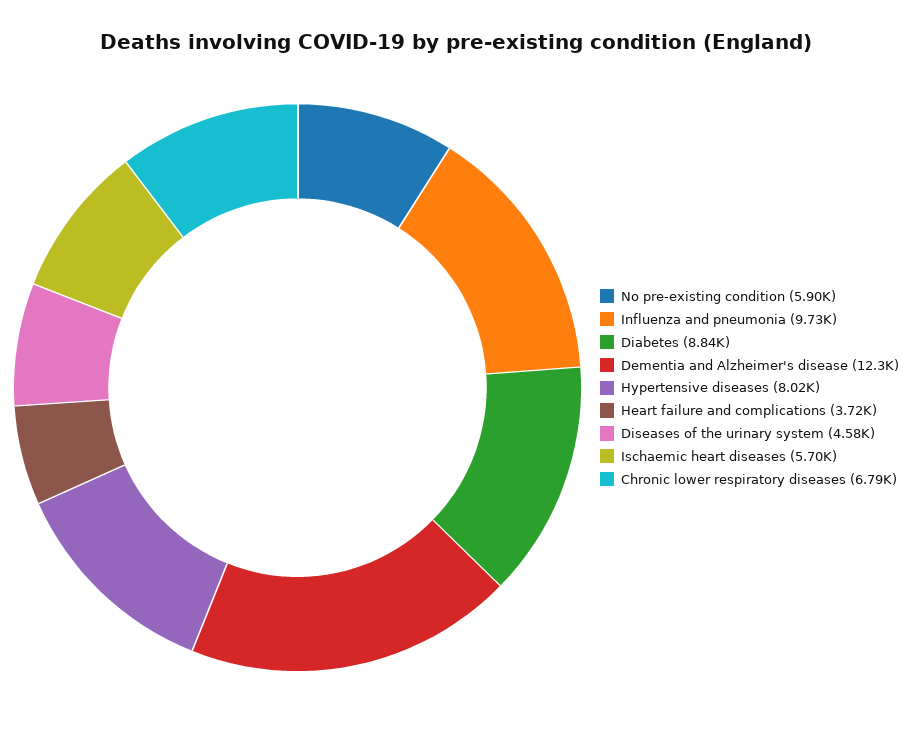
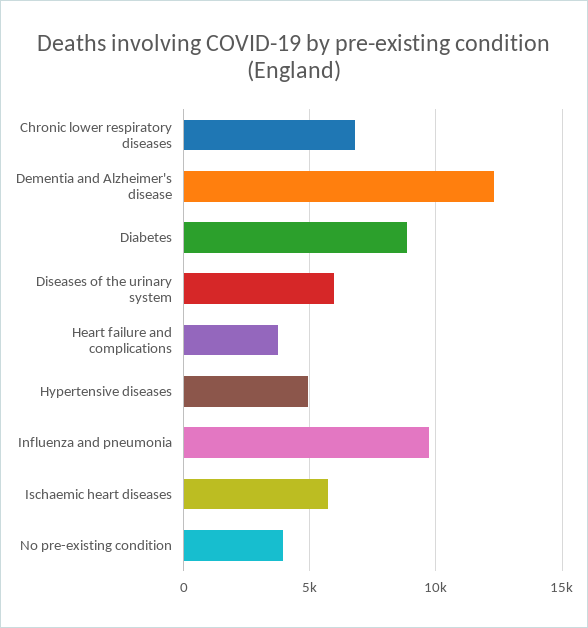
No pre-existing condition: 5900 -> 4000
Hypertensive diseases: 8020 -> 5000
Diseases of the urinary system: 4580 -> 6000

